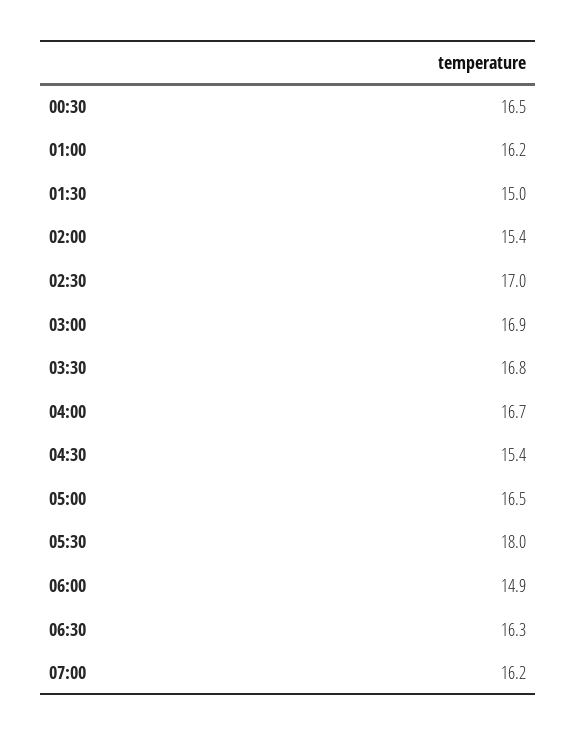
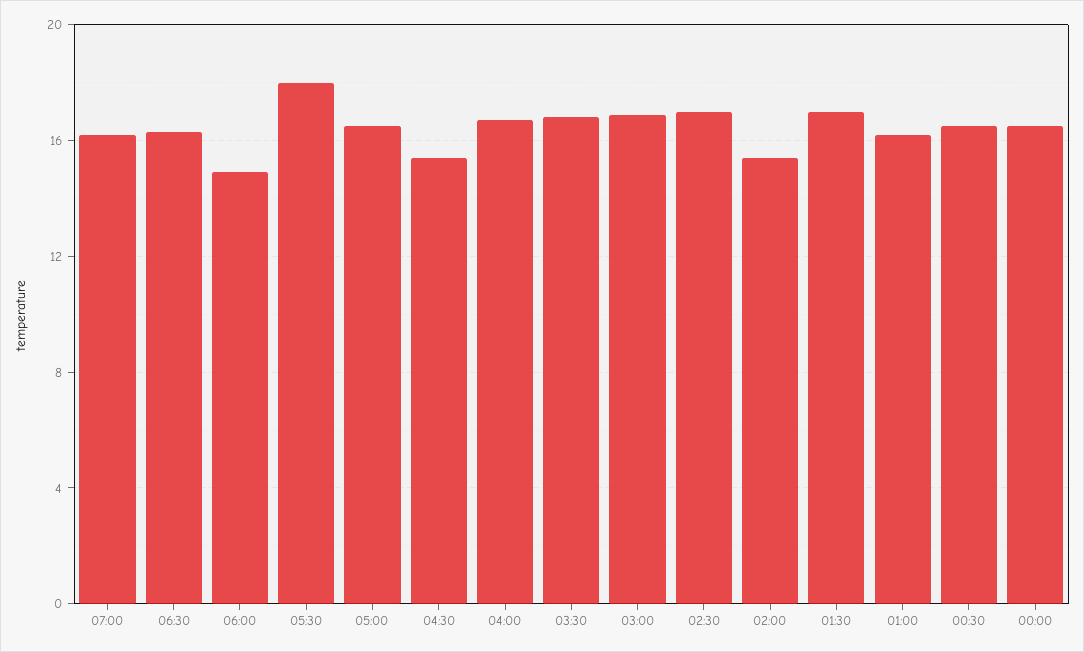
01:30: 15 -> 17
00:00: none -> 16.5

